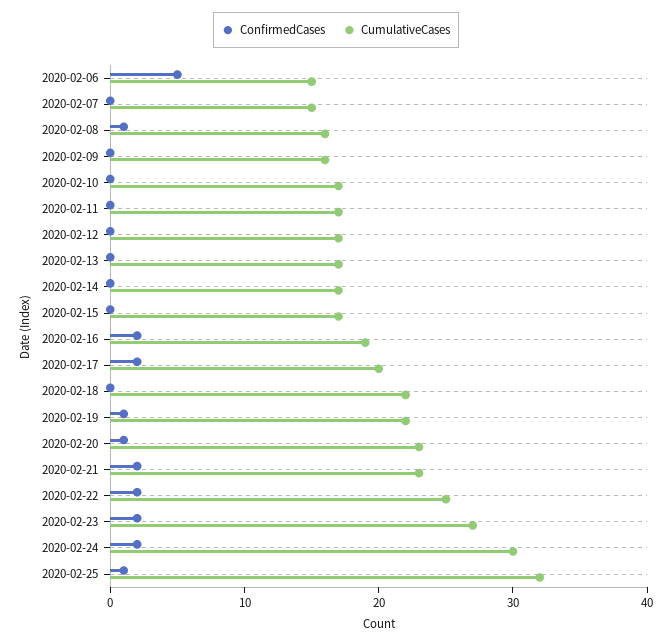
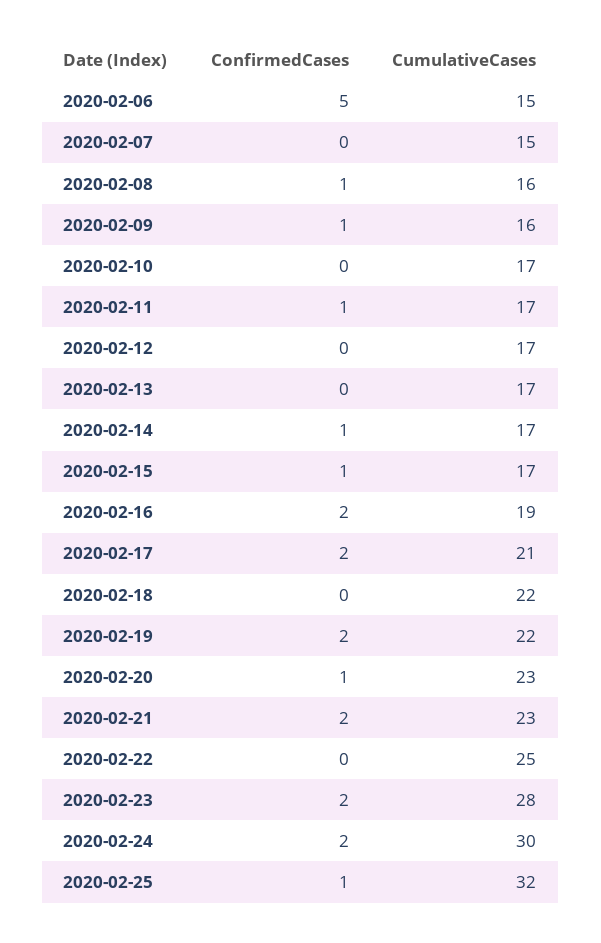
ConfirmedCases, 2020-02-09: 0 -> 1
ConfirmedCases, 2020-02-11: 0 -> 1
ConfirmedCases, 2020-02-14: 0 -> 1
ConfirmedCases, 2020-02-15: 0 -> 1
CumulativeCases, 2020-02-17: 20 -> 21
ConfirmedCases, 2020-02-19: 1 -> 2
ConfirmedCases, 2020-02-22: 2 -> 0
CumulativeCases, 2020-02-23: 27 -> 28

